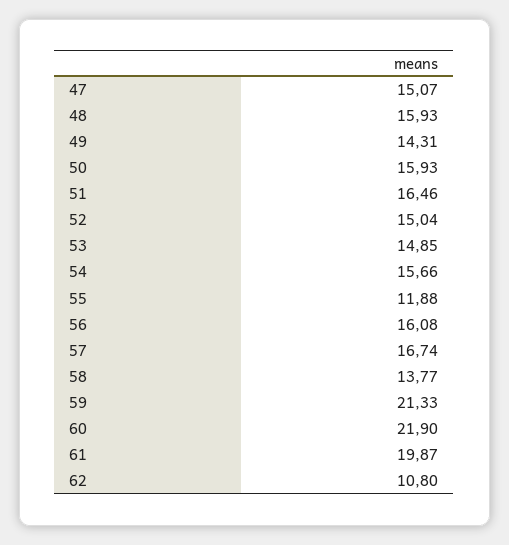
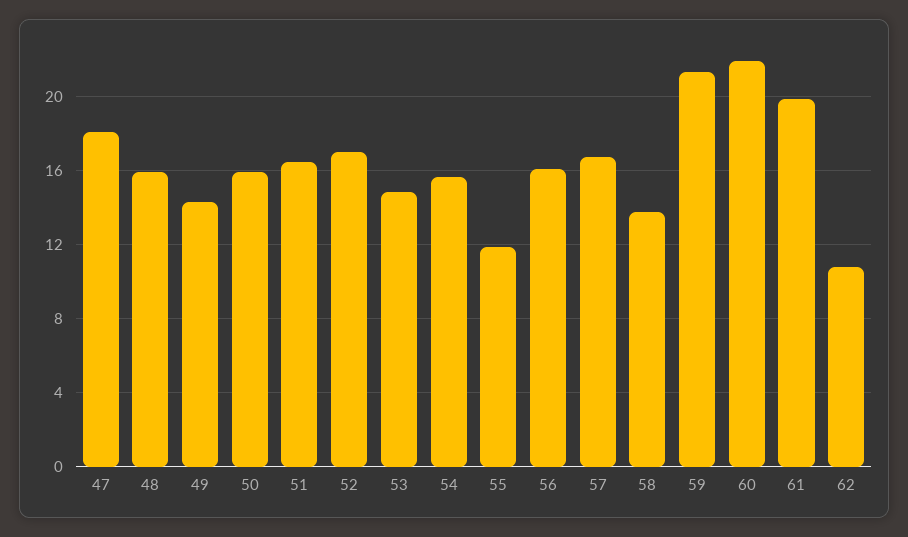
47: 15.07 -> 18
52: 15.04 -> 17

